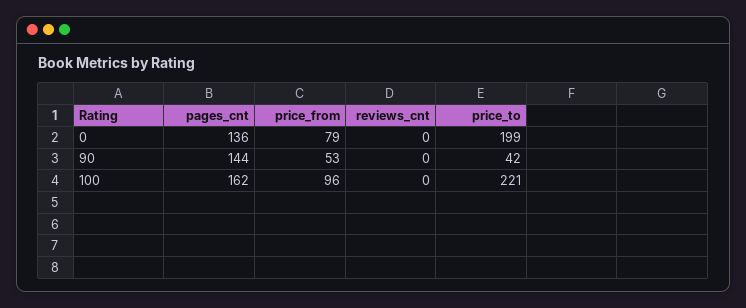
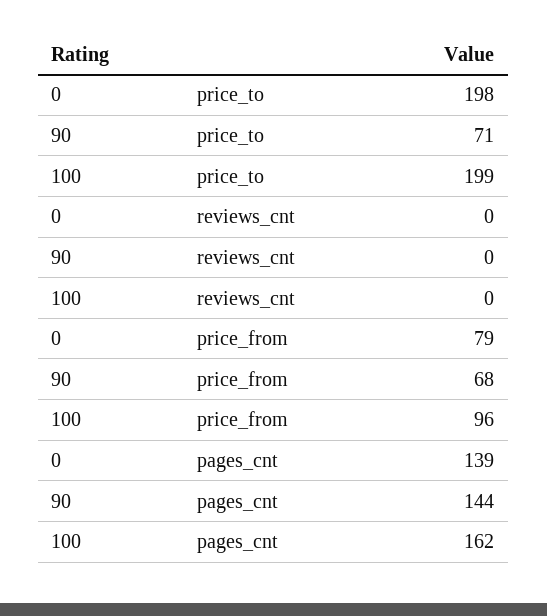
pages_cnt, 0: 136 -> 139
price_to, 0: 199 -> 198
price_from, 90: 53 -> 68
price_to, 90: 42 -> 71
price_to, 100: 221 -> 199

